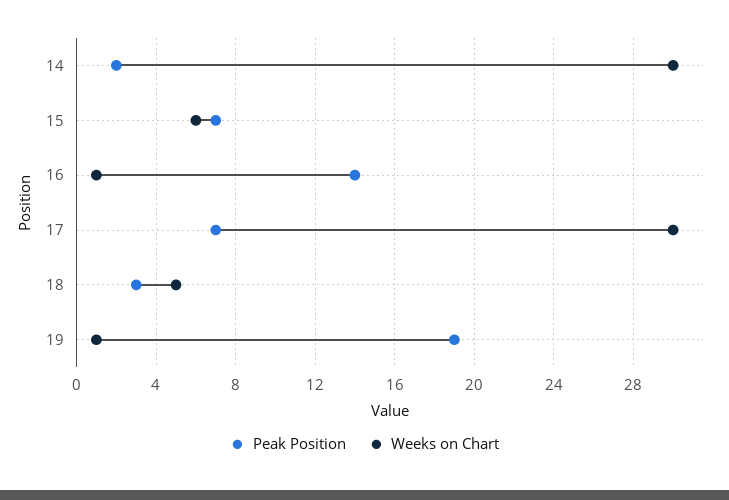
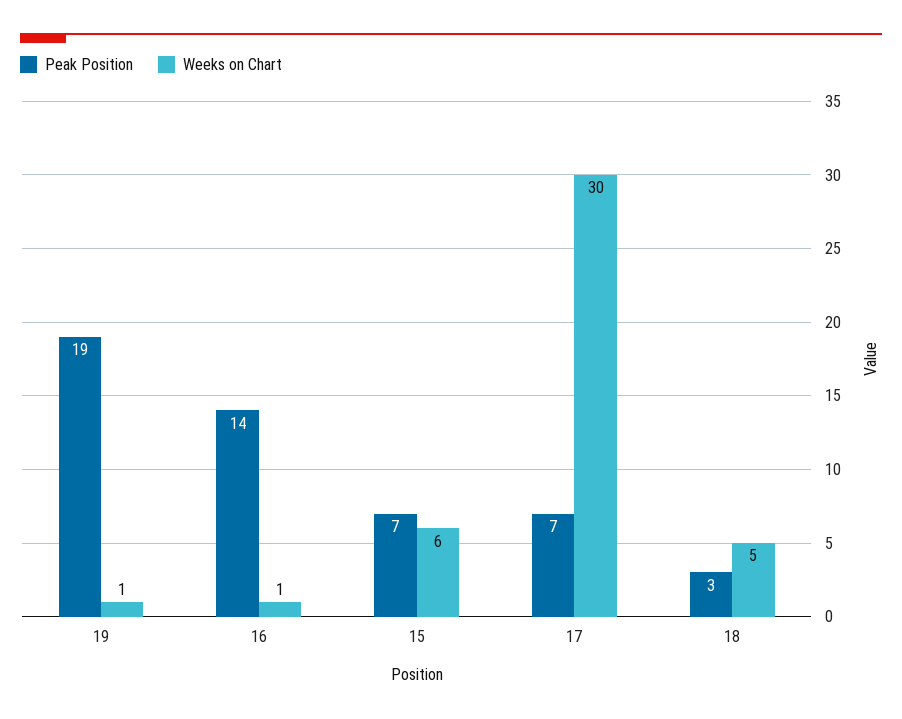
Peak Position, 14: 2 -> none
Weeks on Chart, 14: 30 -> none

